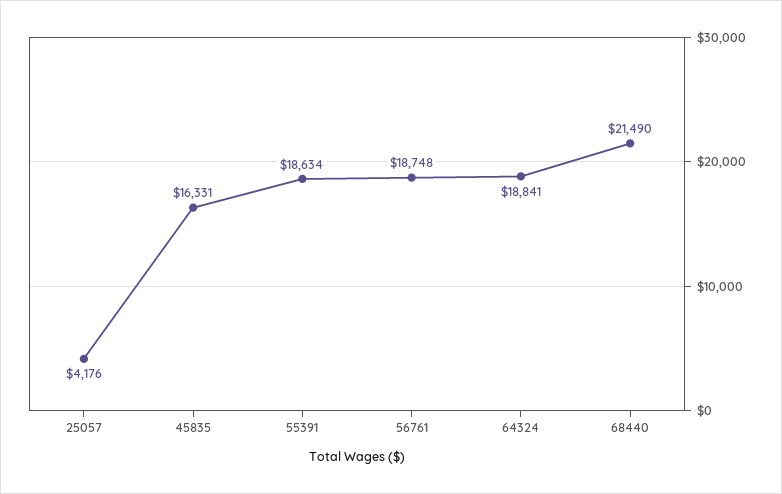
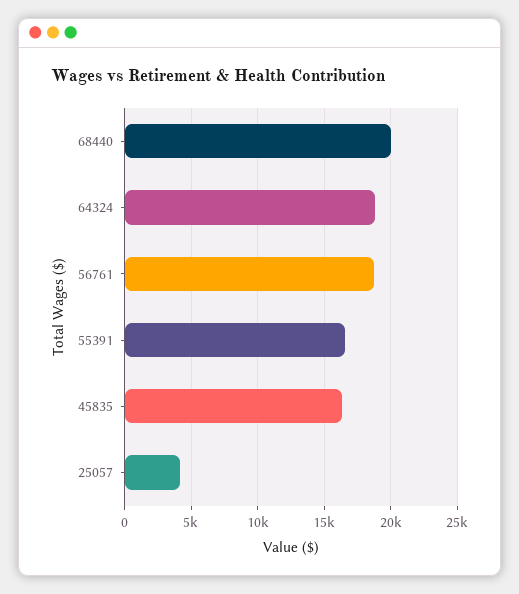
55391: 18634 -> 16500
68440: 21490 -> 20000

